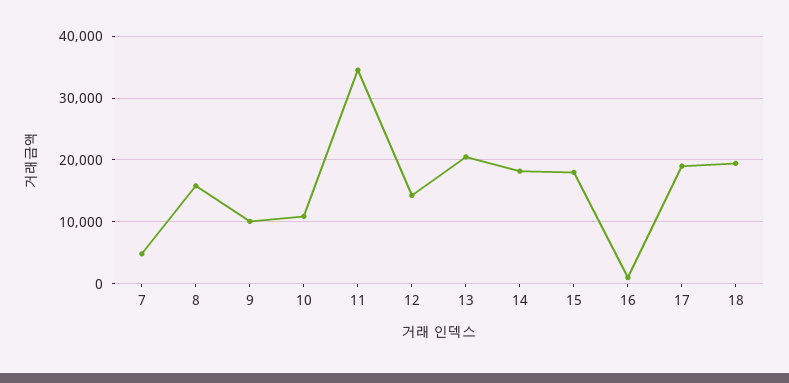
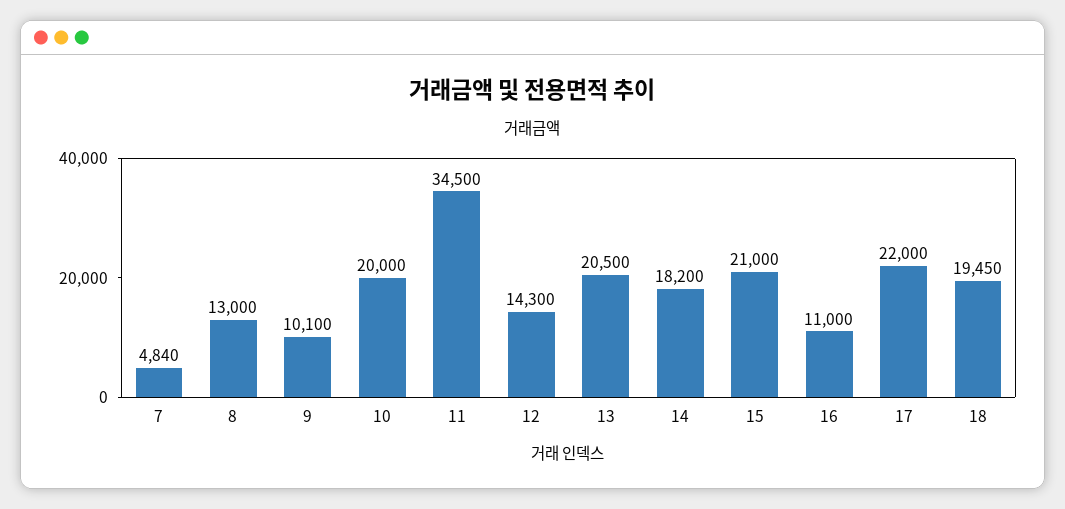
8: 16000 -> 13000
10: 11000 -> 20000
15: 18000 -> 21000
16: 1000 -> 11000
17: 19000 -> 22000

